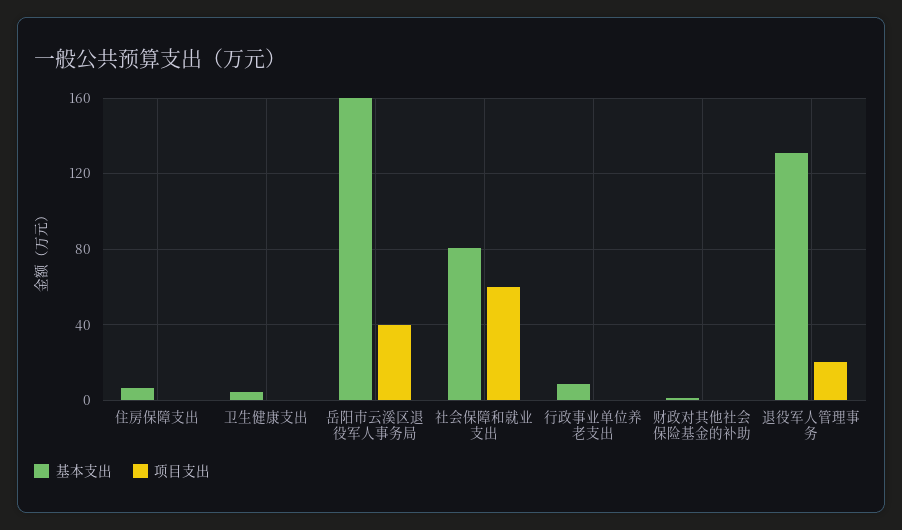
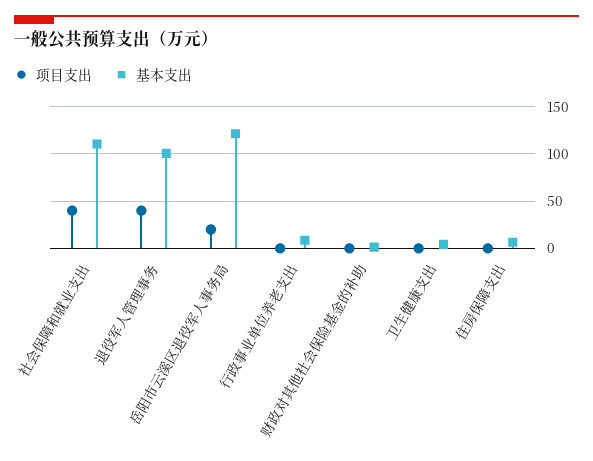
基本支出, 岳阳市云溪区退役军人事务局: 160 -> 120
项目支出, 岳阳市云溪区退役军人事务局: 40 -> 20
基本支出, 社会保障和就业支出: 80 -> 110
项目支出, 社会保障和就业支出: 60 -> 40
基本支出, 退役军人管理事务: 130 -> 100
项目支出, 退役军人管理事务: 20 -> 40

